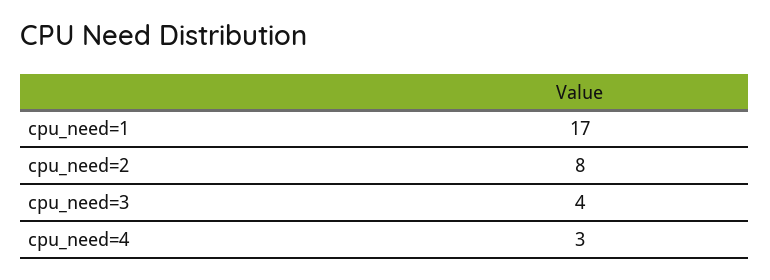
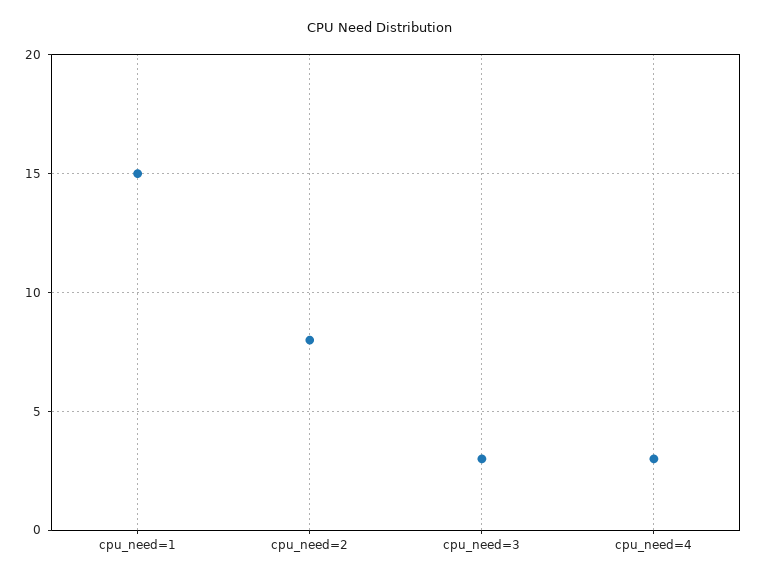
cpu_need=1: 17 -> 15
cpu_need=3: 4 -> 3

